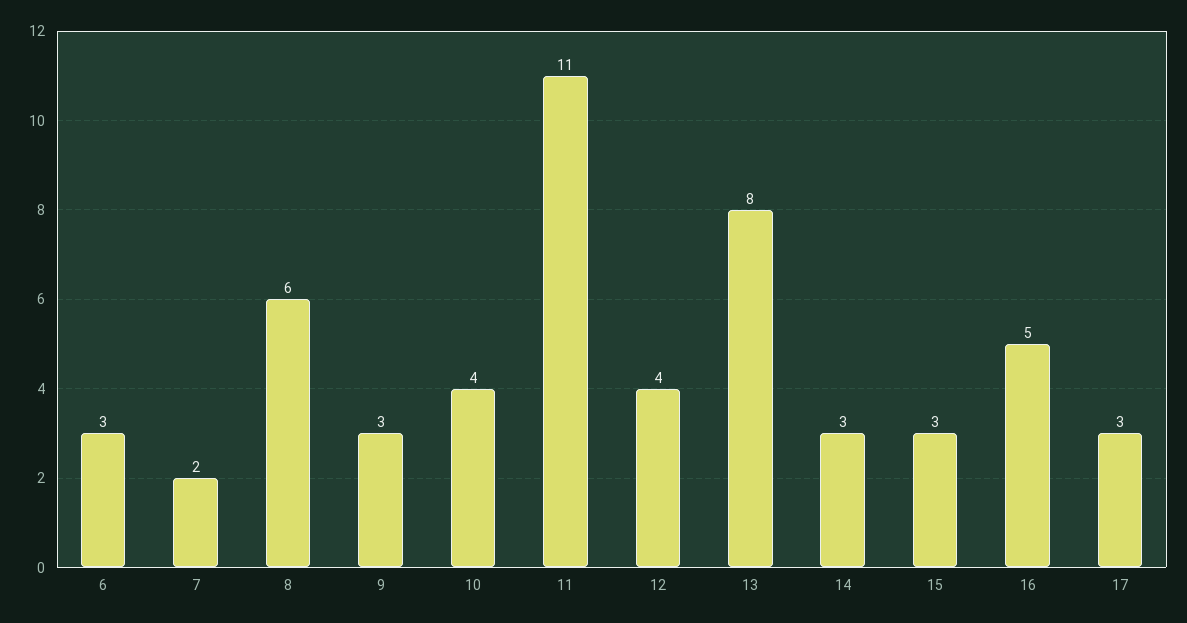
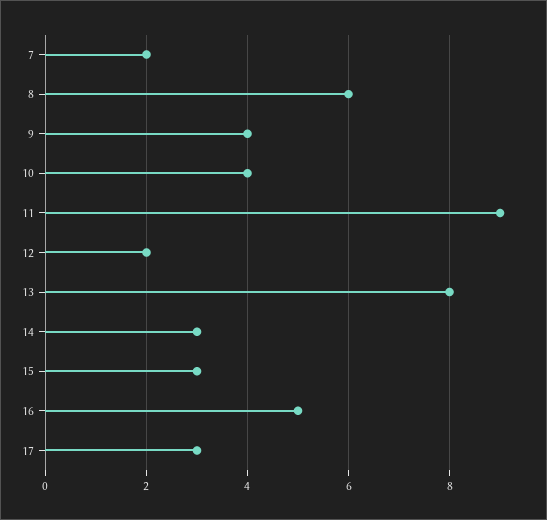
6: 3 -> none
9: 3 -> 4
11: 11 -> 9
12: 4 -> 2

